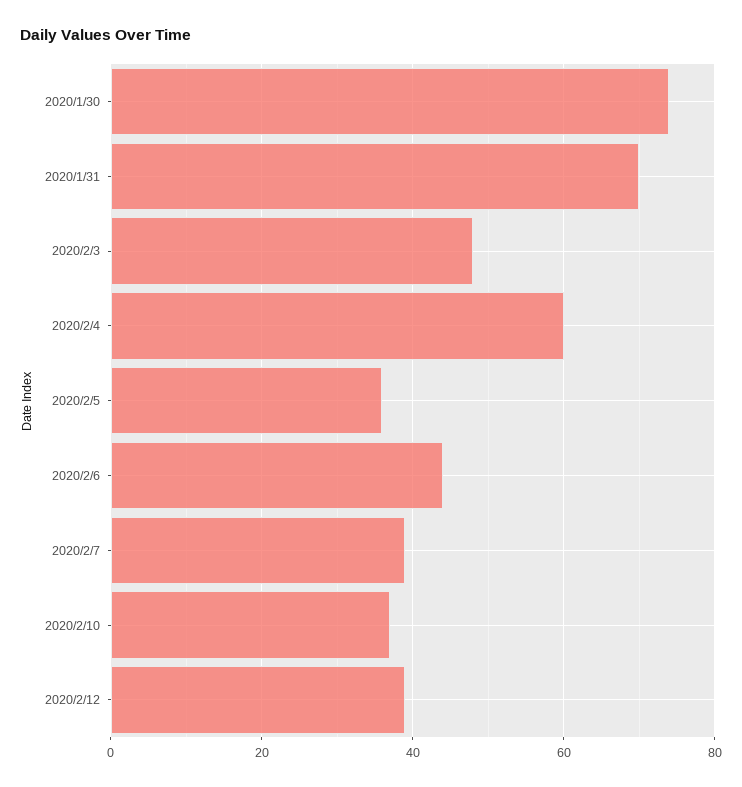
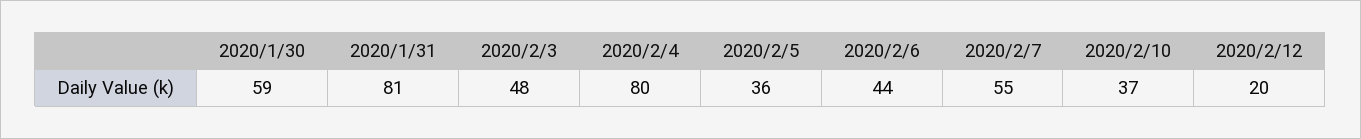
2020/1/30: 75 -> 59
2020/1/31: 70 -> 81
2020/2/4: 60 -> 80
2020/2/7: 40 -> 55
2020/2/12: 40 -> 20

